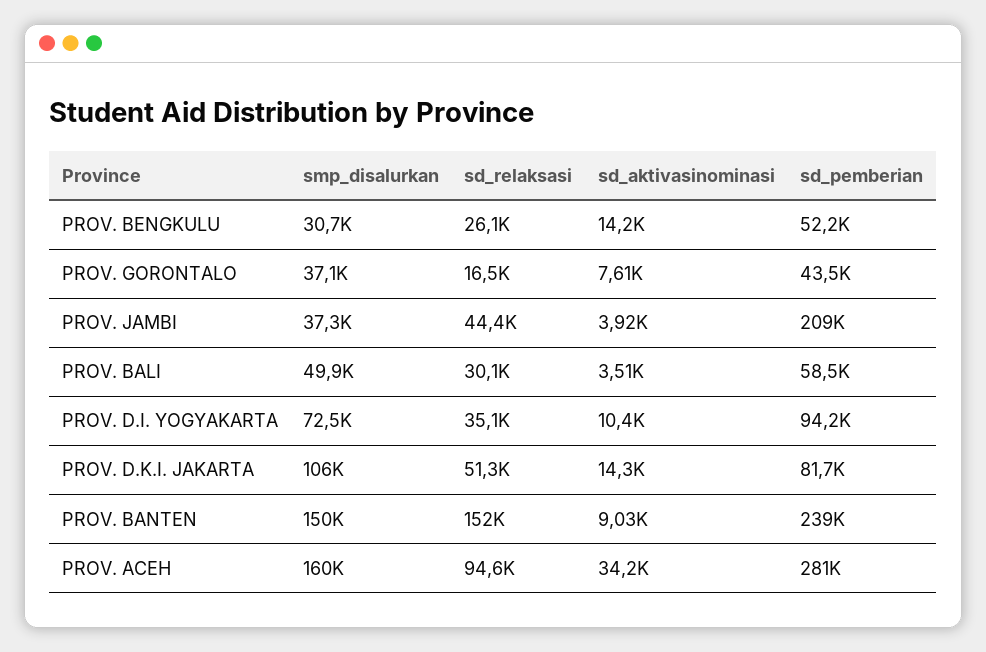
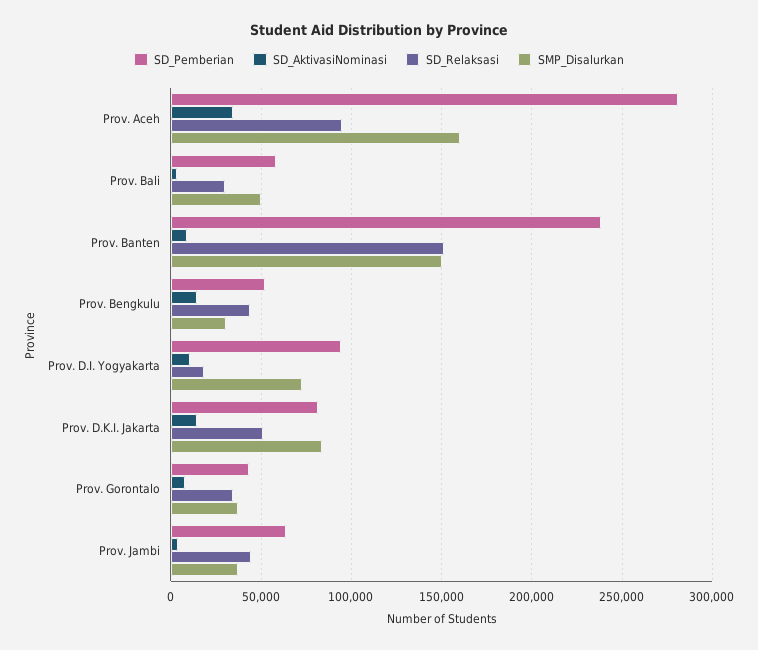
sd_relaksasi, PROV. BENGKULU: 26100 -> 45000
sd_relaksasi, PROV. GORONTALO: 16500 -> 35000
sd_pemberian, PROV. JAMBI: 209000 -> 65000
sd_relaksasi, PROV. D.I. YOGYAKARTA: 35100 -> 20000
smp_disalurkan, PROV. D.K.I. JAKARTA: 106000 -> 85000

